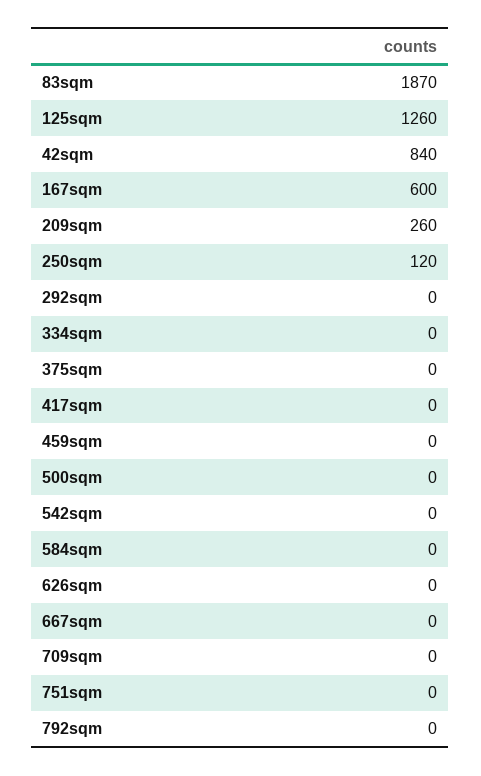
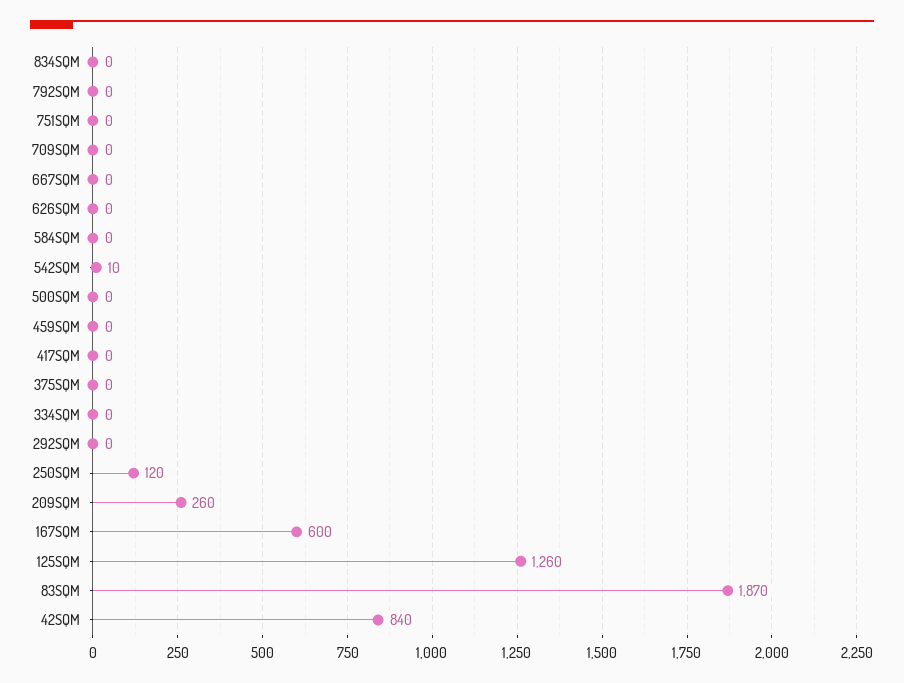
542sqm: 0 -> 10
834SQM: none -> 0

